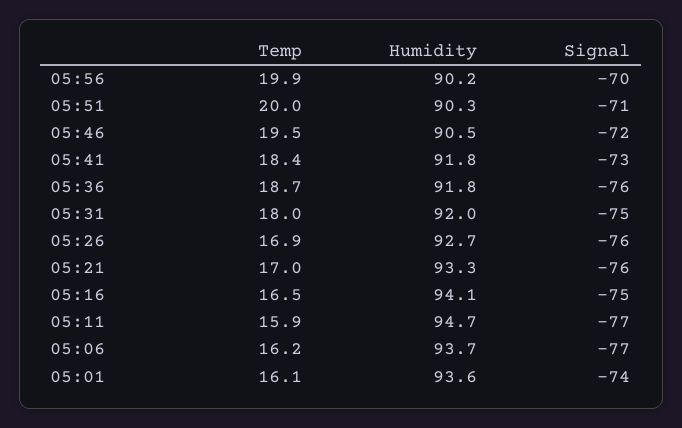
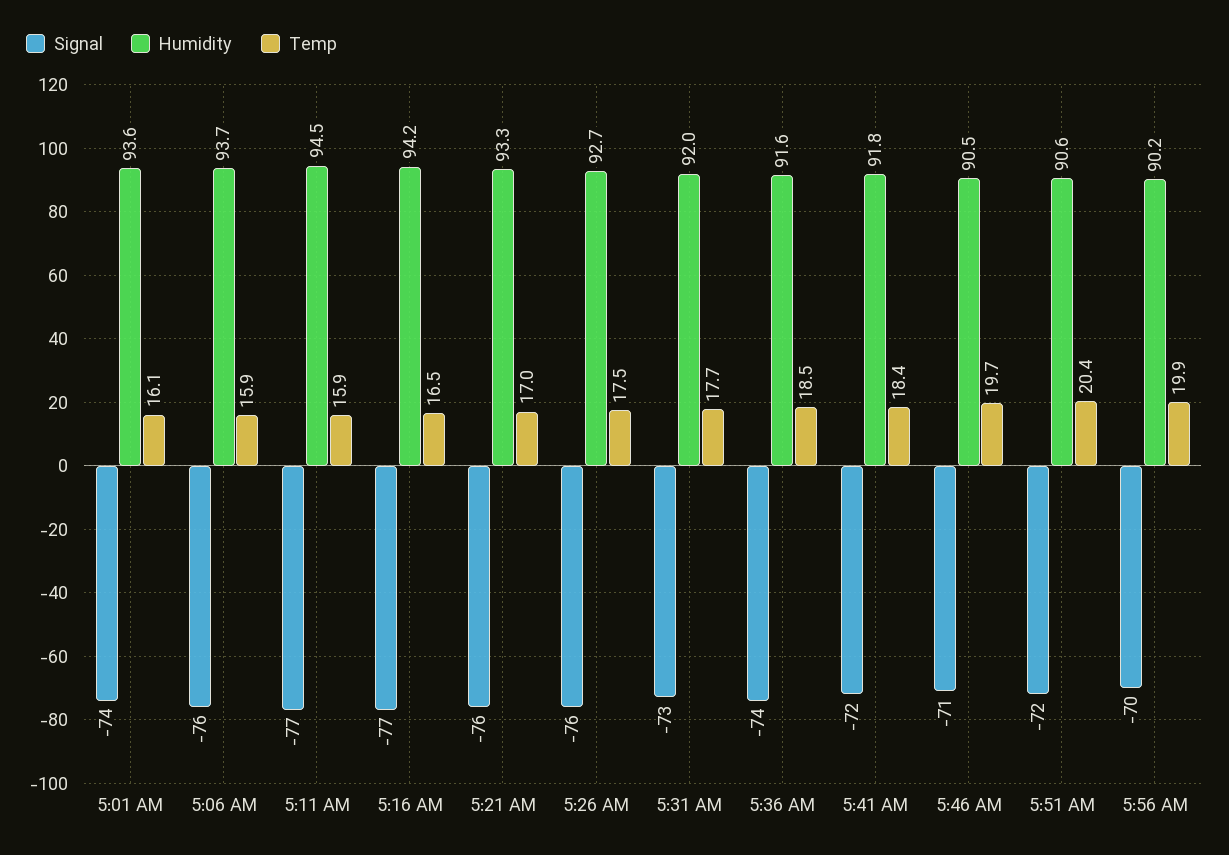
Temp, 05:51: 20 -> 20.4
Humidity, 05:51: 90.3 -> 90.6
Signal, 05:51: -71 -> -72
Temp, 05:46: 19.5 -> 19.7
Signal, 05:46: -72 -> -71
Signal, 05:41: -73 -> -72
Temp, 05:36: 18.7 -> 18.5
Humidity, 05:36: 91.8 -> 91.6
Signal, 05:36: -76 -> -74
Temp, 05:31: 18 -> 17.7
Signal, 05:31: -75 -> -73
Temp, 05:26: 16.9 -> 17.5
Humidity, 05:16: 94.1 -> 94.2
Signal, 05:16: -75 -> -77
Humidity, 05:11: 94.7 -> 94.5
Temp, 05:06: 16.2 -> 15.9
Signal, 05:06: -77 -> -76

